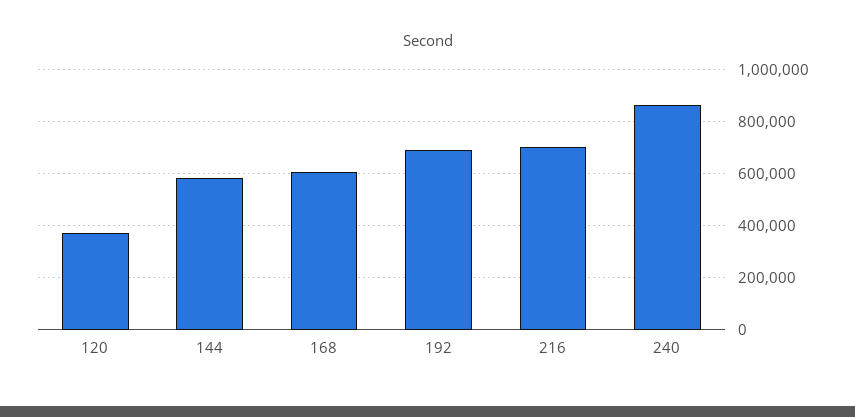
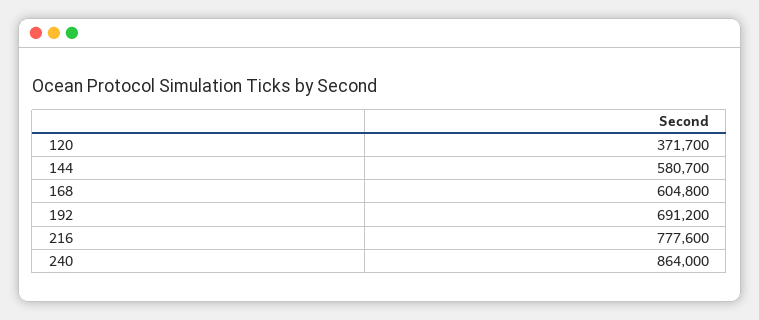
216: 700000 -> 777600

